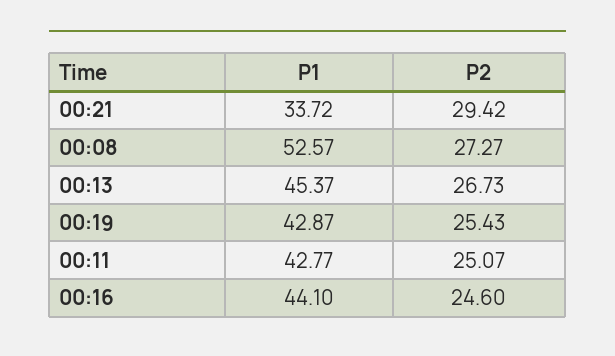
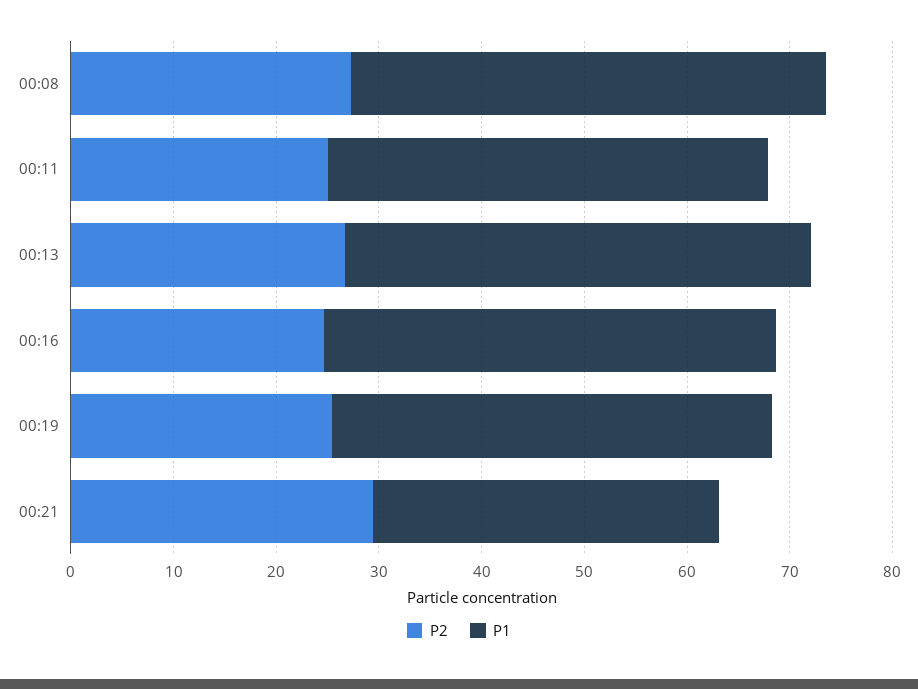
P1, 00:08: 52.57 -> 46

